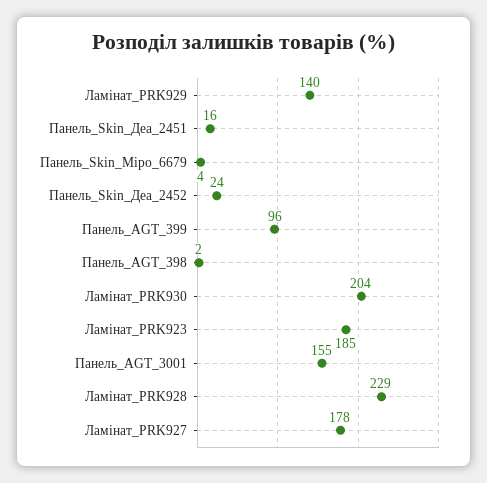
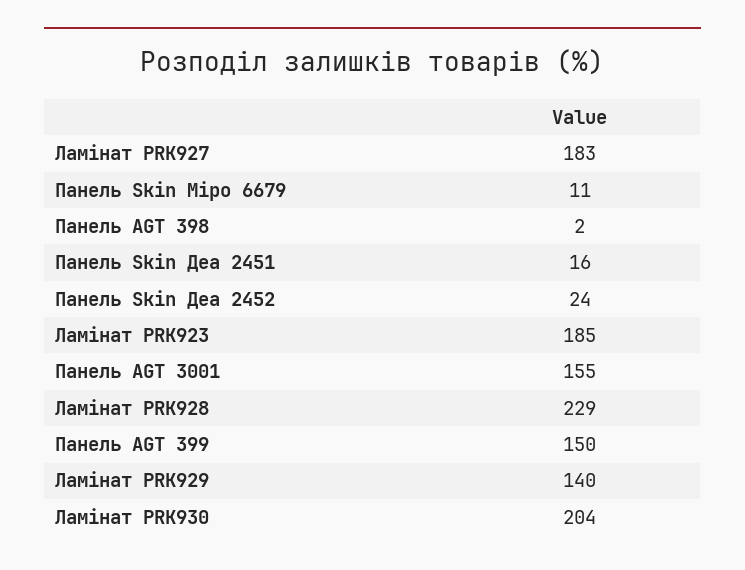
Панель_Skin_Міро_6679: 4 -> 11
Панель_AGT_399: 96 -> 150
Ламінат_PRK927: 178 -> 183

